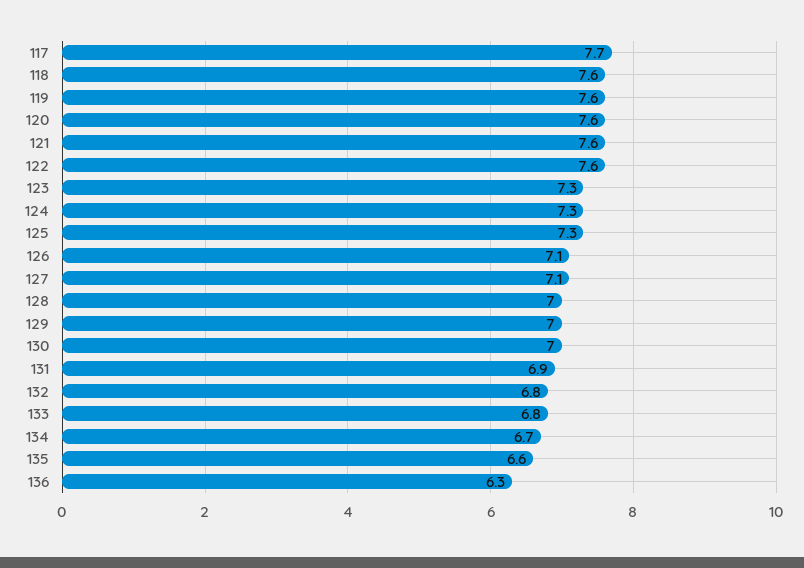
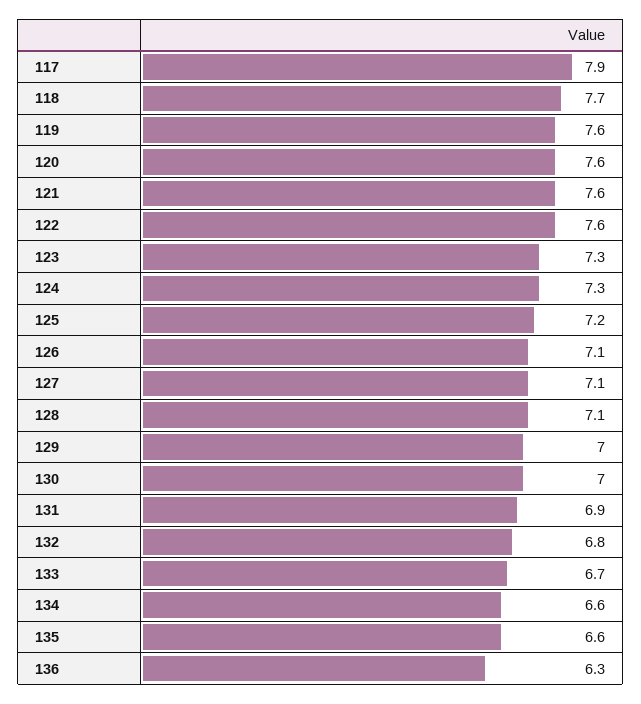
117: 7.7 -> 7.9
118: 7.6 -> 7.7
125: 7.3 -> 7.2
128: 7 -> 7.1
133: 6.8 -> 6.7
134: 6.7 -> 6.6

